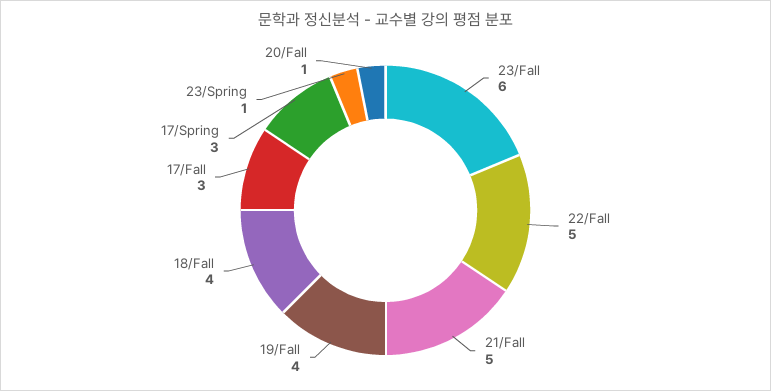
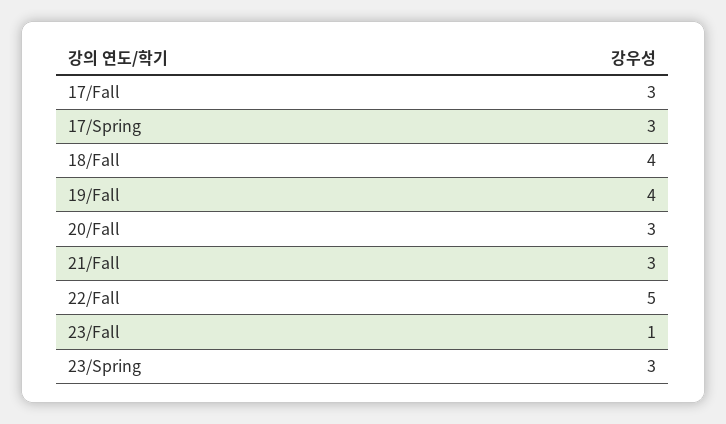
23/Fall: 6 -> 1
21/Fall: 5 -> 3
23/Spring: 1 -> 3
20/Fall: 1 -> 3

